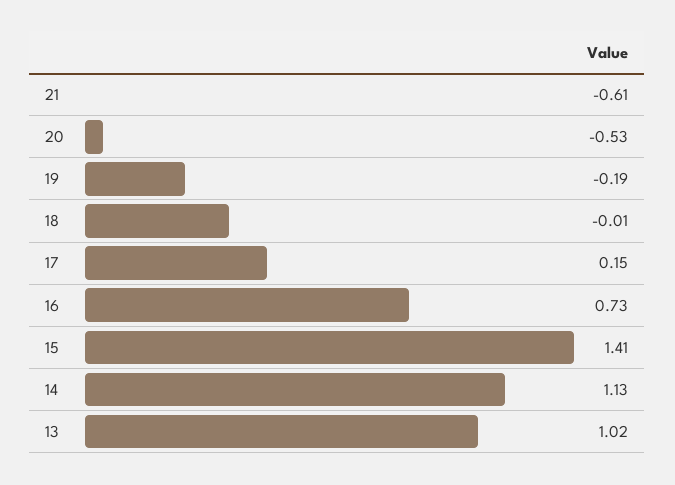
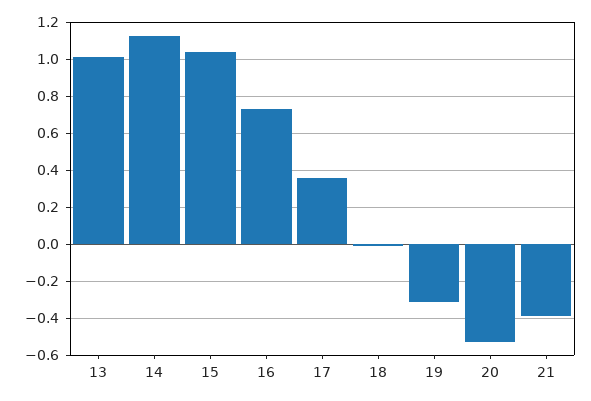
21: -0.61 -> -0.4
19: -0.19 -> -0.3
17: 0.15 -> 0.35
15: 1.41 -> 1.05

